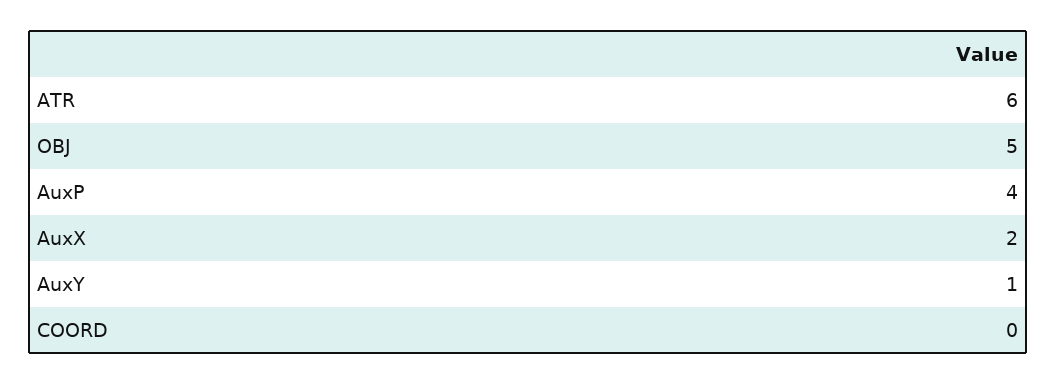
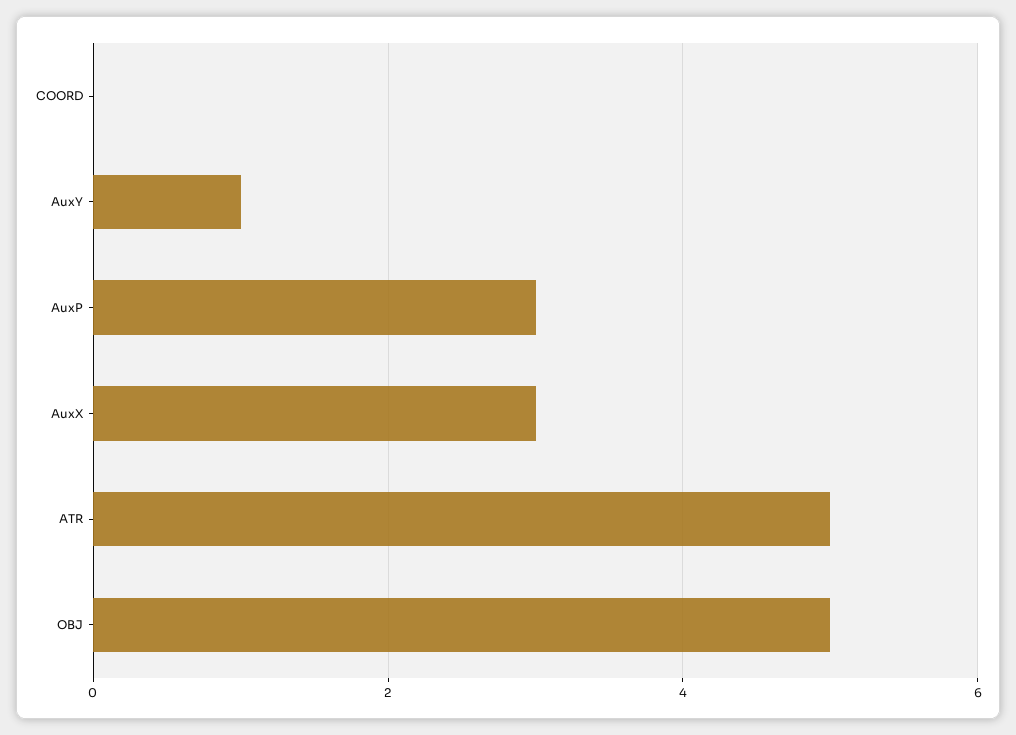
ATR: 6 -> 5
AuxP: 4 -> 3
AuxX: 2 -> 3

